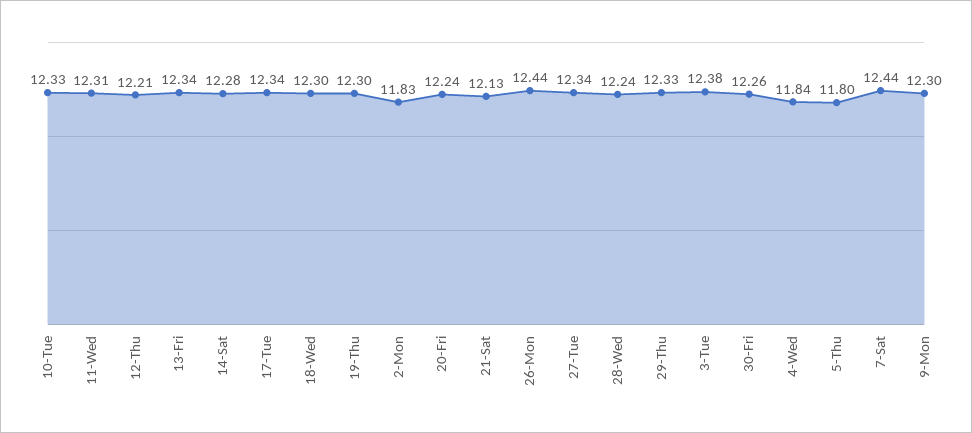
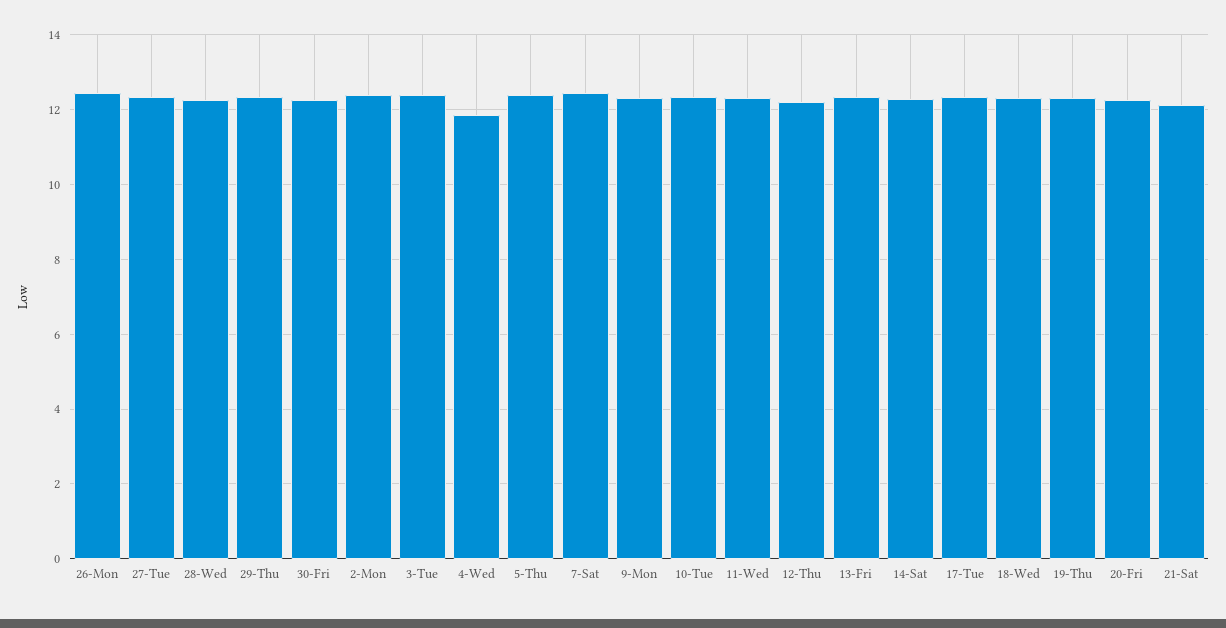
2-Mon: 11.83 -> 12.4
5-Thu: 11.8 -> 12.4

